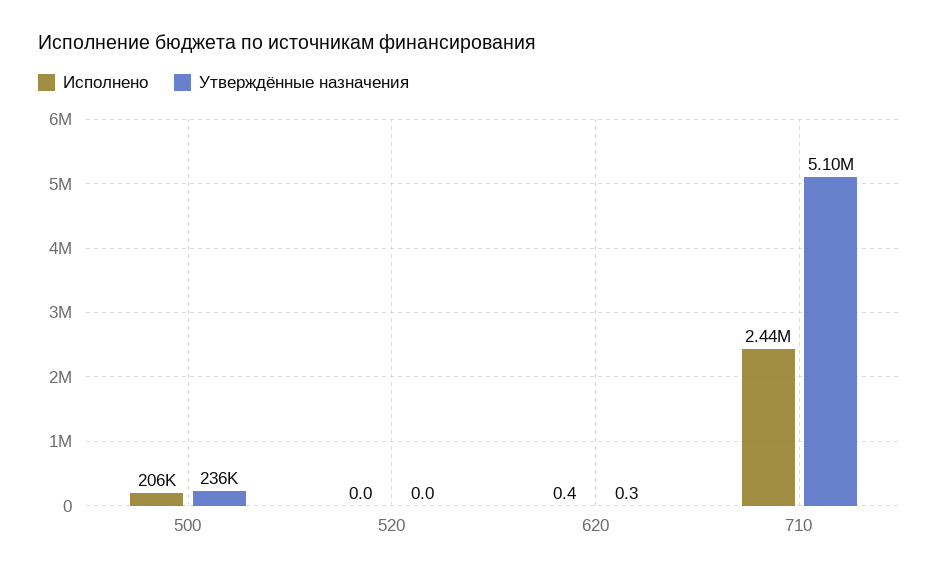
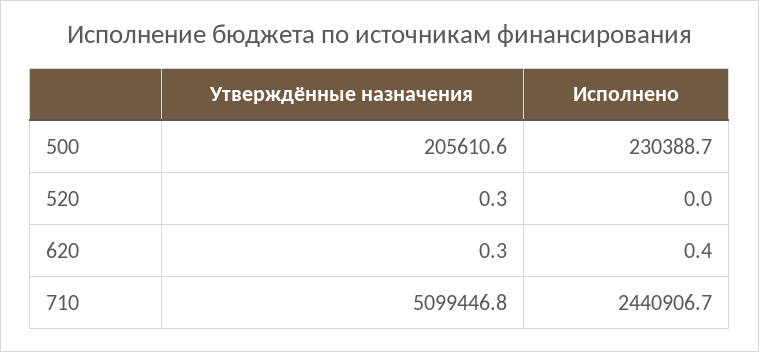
Исполнено, 500: 206000 -> 230388.7
Утверждённые назначения, 500: 236000 -> 205610.6
Утверждённые назначения, 520: 0 -> 0.3

